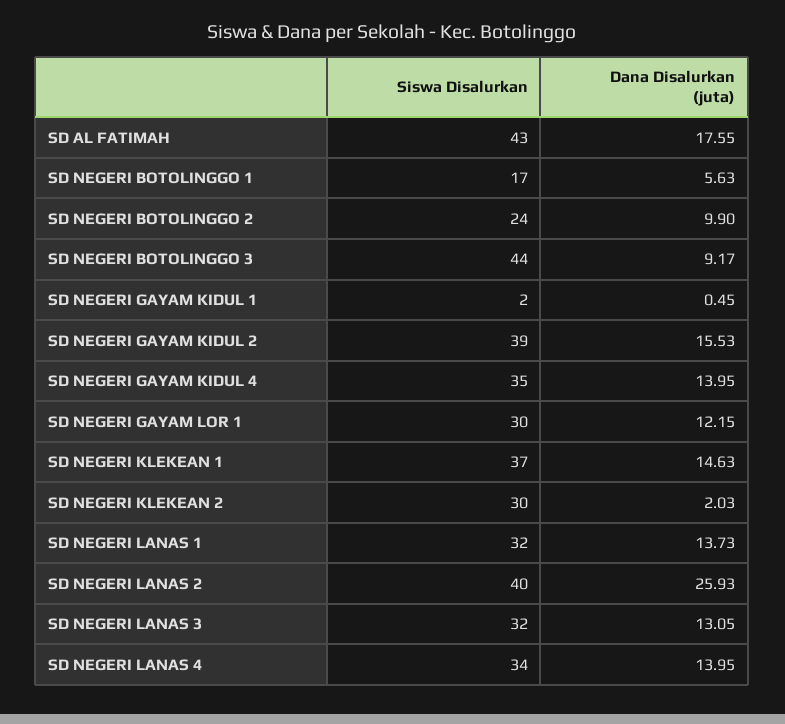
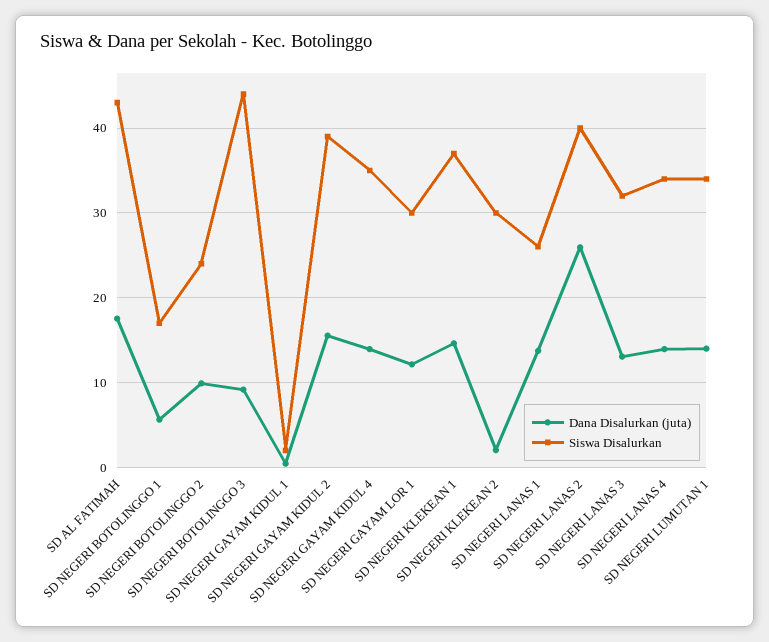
Siswa Disalurkan, SD NEGERI LANAS 1: 32 -> 26
Dana Disalurkan (juta), SD NEGERI LUMUTAN 1: none -> 14
Siswa Disalurkan, SD NEGERI LUMUTAN 1: none -> 34

